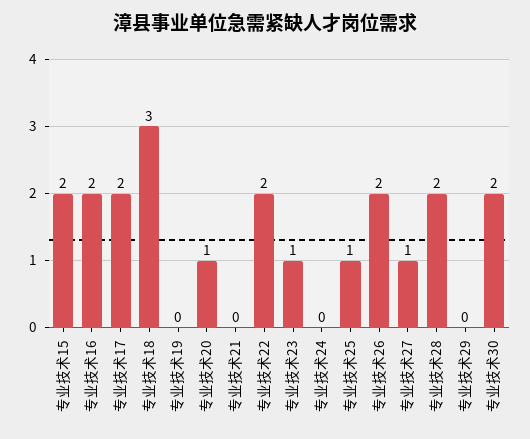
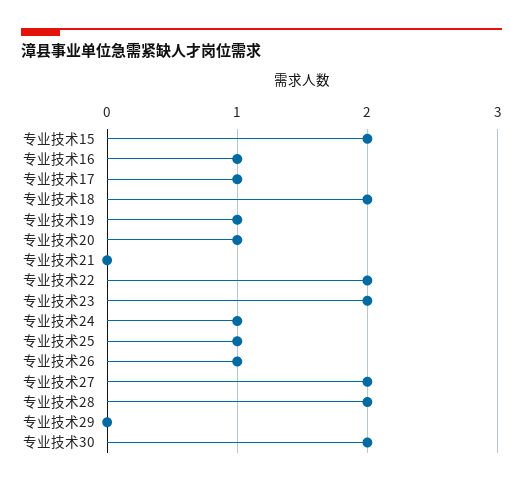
专业技术16: 2 -> 1
专业技术17: 2 -> 1
专业技术18: 3 -> 2
专业技术19: 0 -> 1
专业技术23: 1 -> 2
专业技术24: 0 -> 1
专业技术26: 2 -> 1
专业技术27: 1 -> 2

